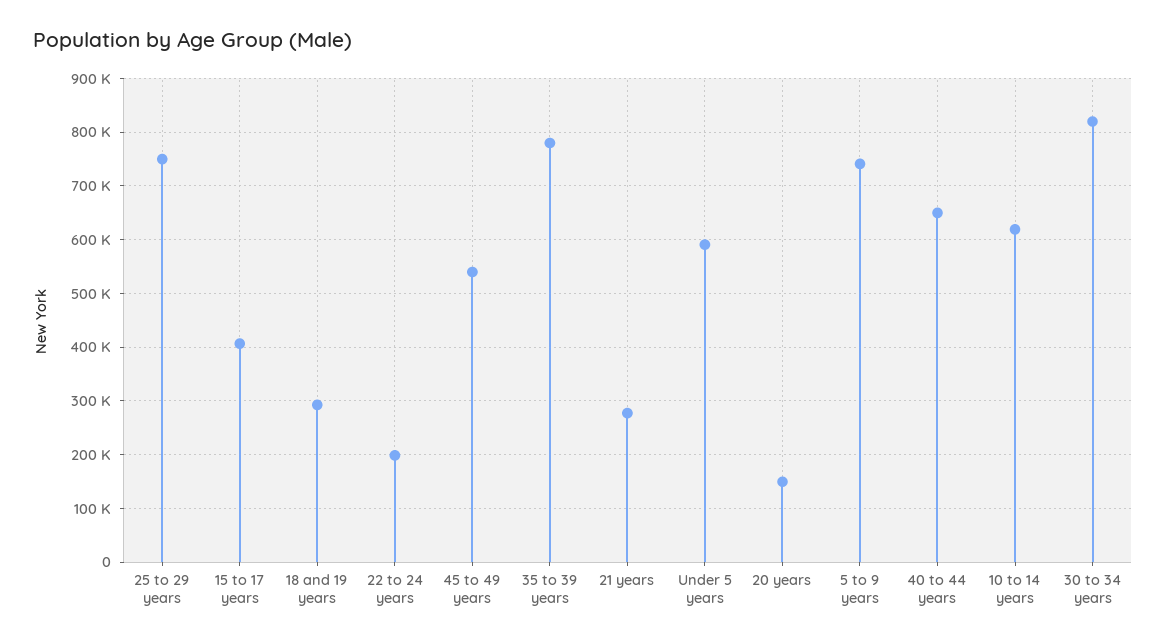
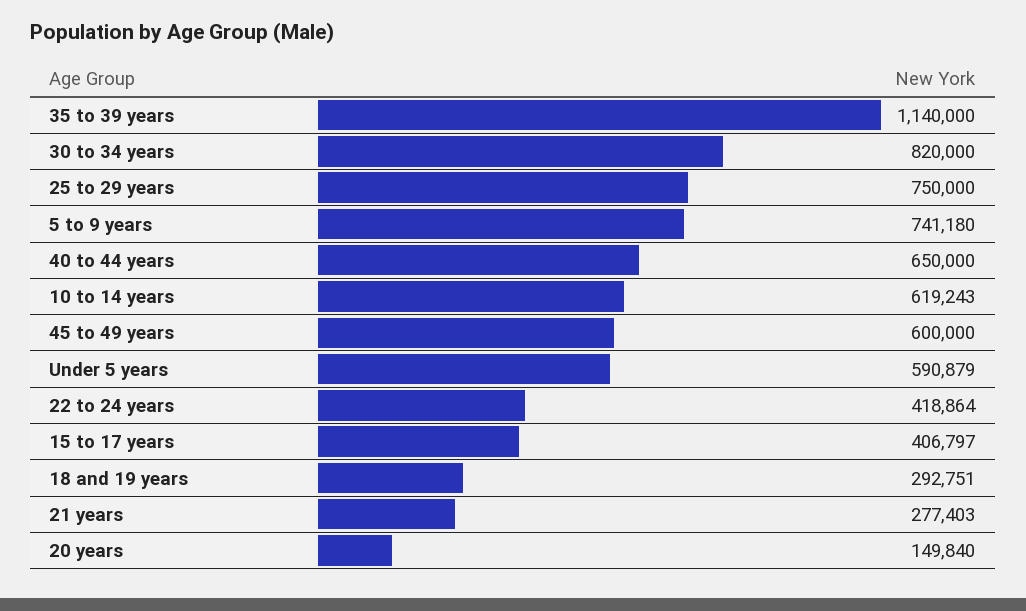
22 to 24 years: 200000 -> 418864
45 to 49 years: 540000 -> 600000
35 to 39 years: 780000 -> 1140000

